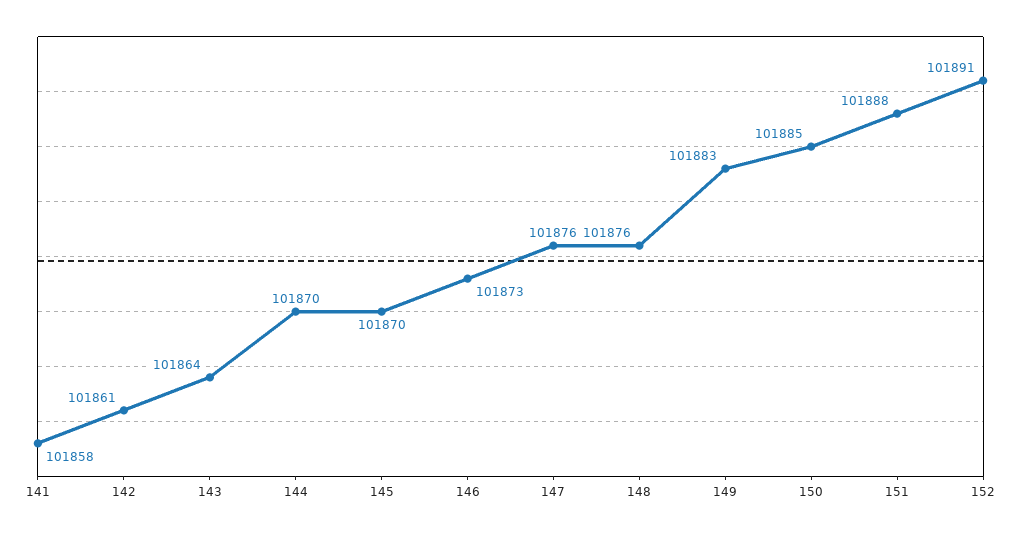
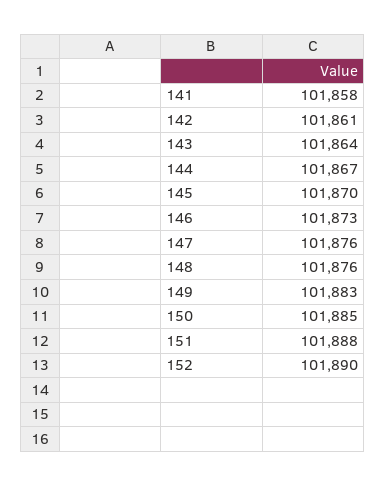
144: 101870 -> 101867
152: 101891 -> 101890

